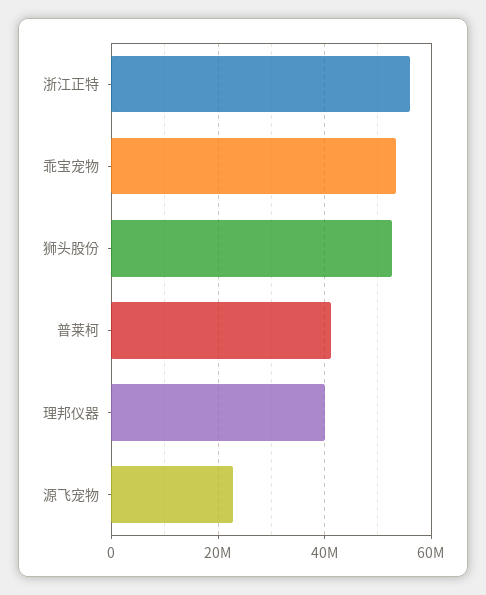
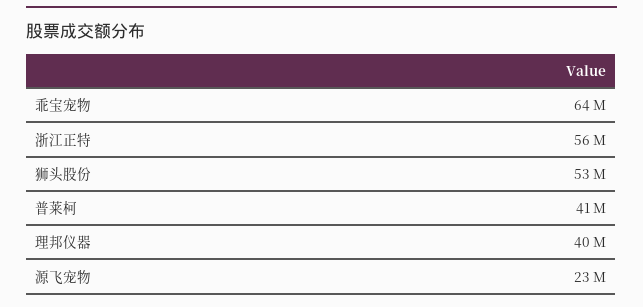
乖宝宠物: 54000000 -> 64000000

